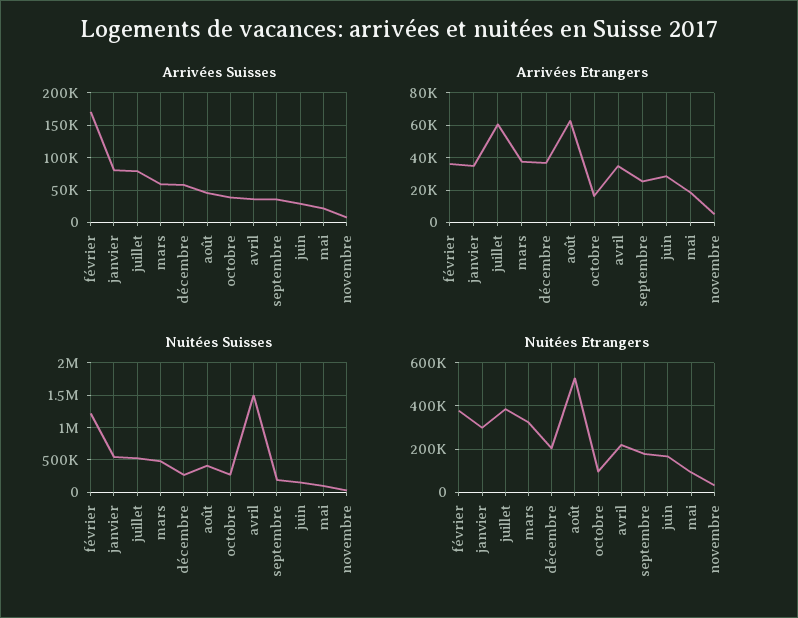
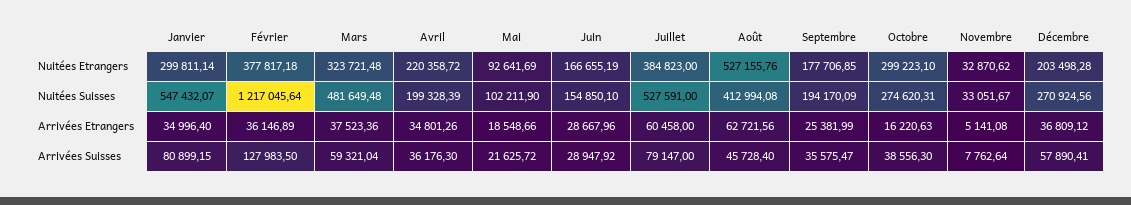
Arrivées Suisses, février: 170000 -> 127983.5
Nuitées Suisses, avril: 1500000 -> 199328.39
Nuitées Etrangers, octobre: 100000 -> 299223.1

